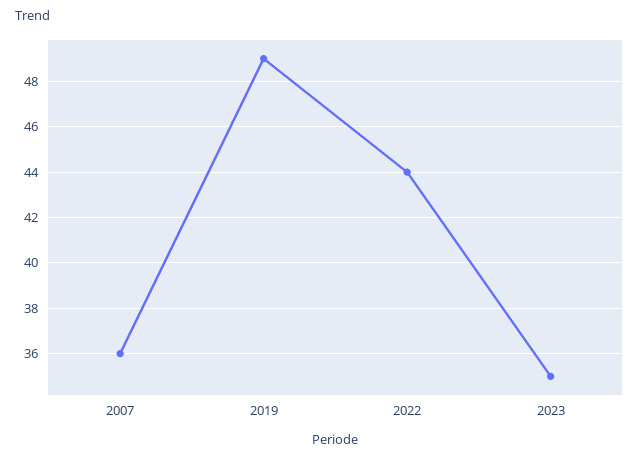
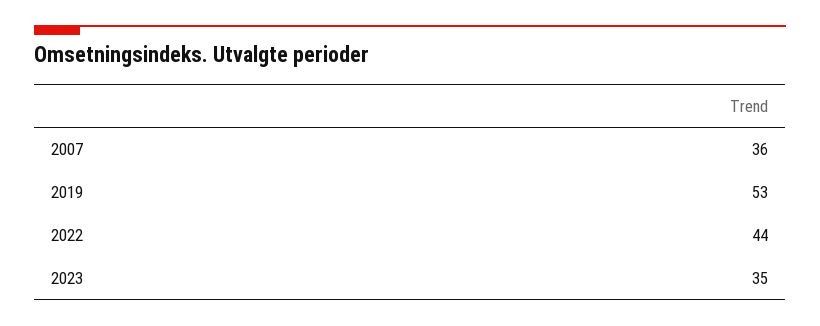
2019: 49 -> 53

